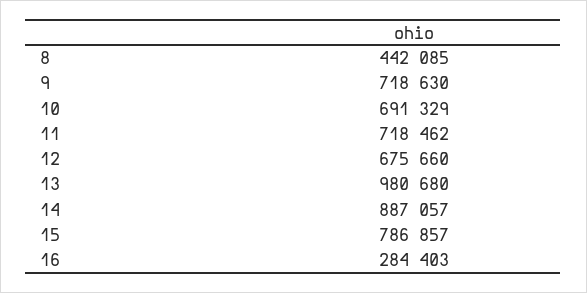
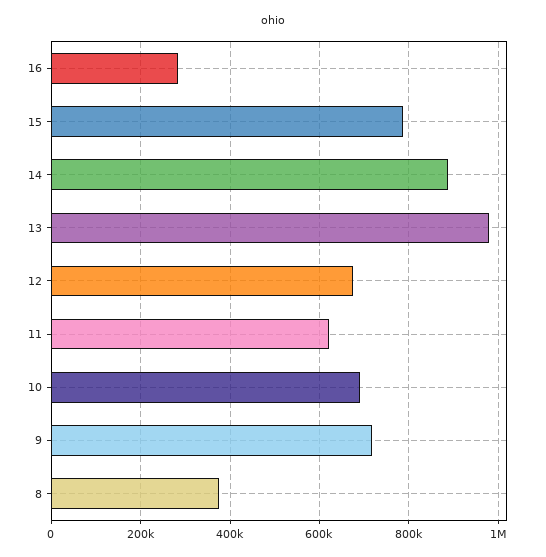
8: 442085 -> 380000
11: 718462 -> 620000

